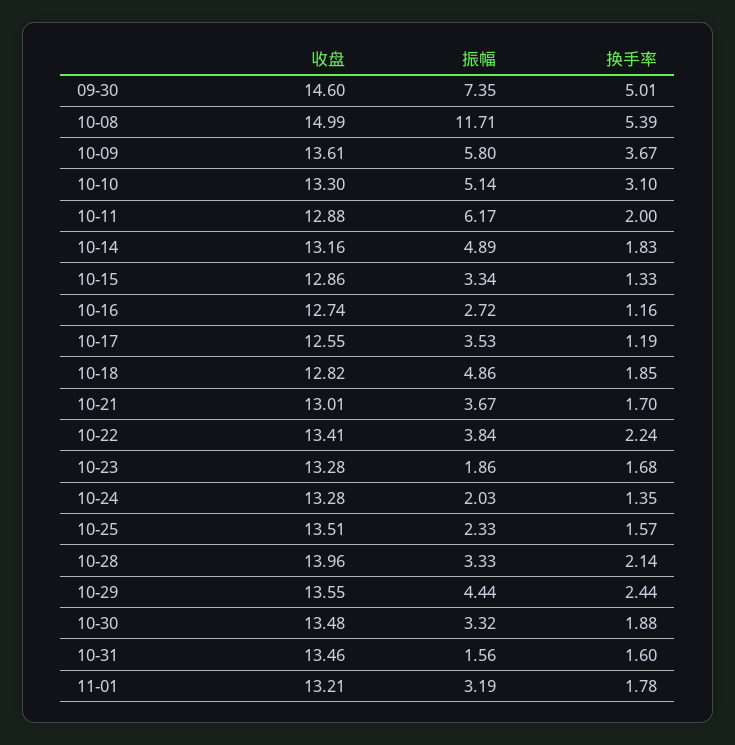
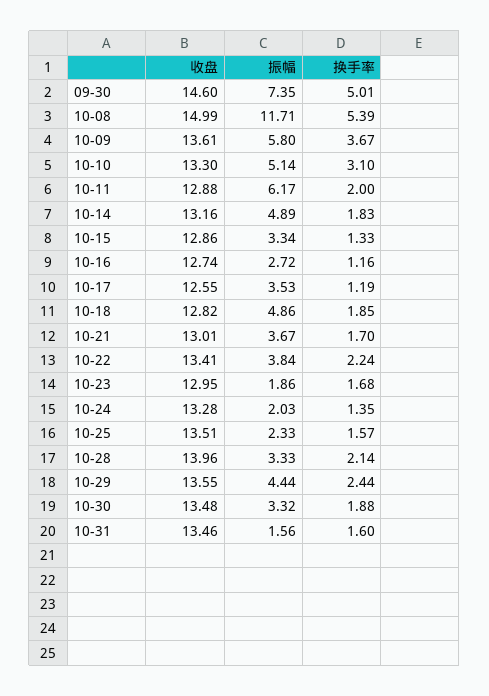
收盘, 10-23: 13.28 -> 12.95
收盘, 11-01: 13.21 -> none
振幅, 11-01: 3.19 -> none
换手率, 11-01: 1.78 -> none

